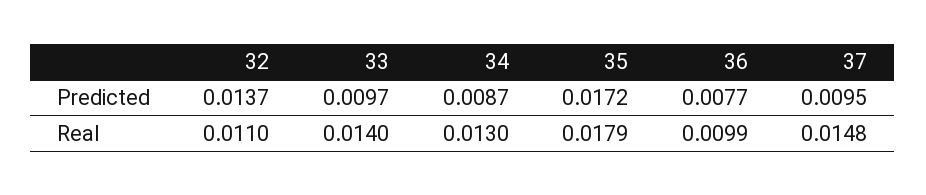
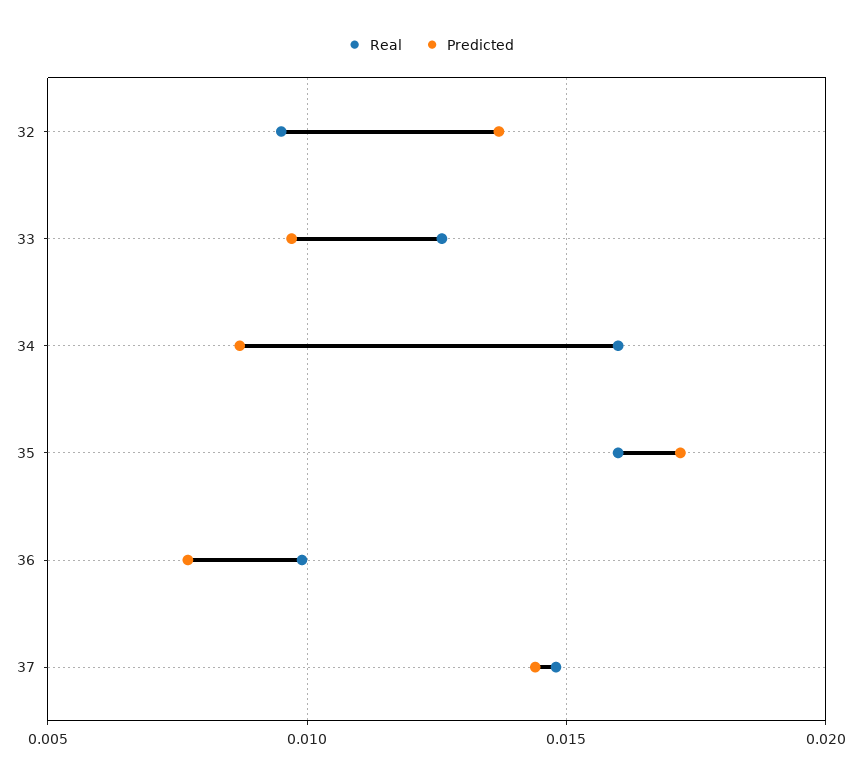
Predicted, 37: 0.0095 -> 0.0145
Real, 32: 0.011 -> 0.0095
Real, 33: 0.014 -> 0.0125
Real, 34: 0.013 -> 0.016
Real, 35: 0.0179 -> 0.016

